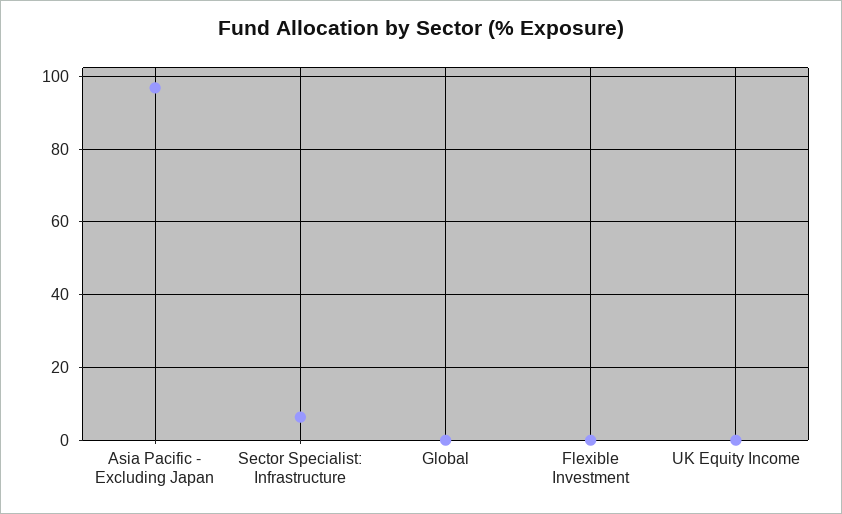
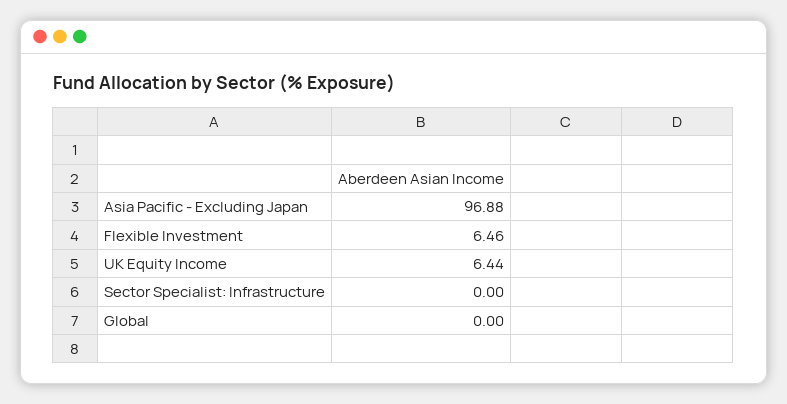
Sector Specialist: Infrastructure: 6 -> 0
Flexible Investment: 0 -> 6.46
UK Equity Income: 0 -> 6.44

